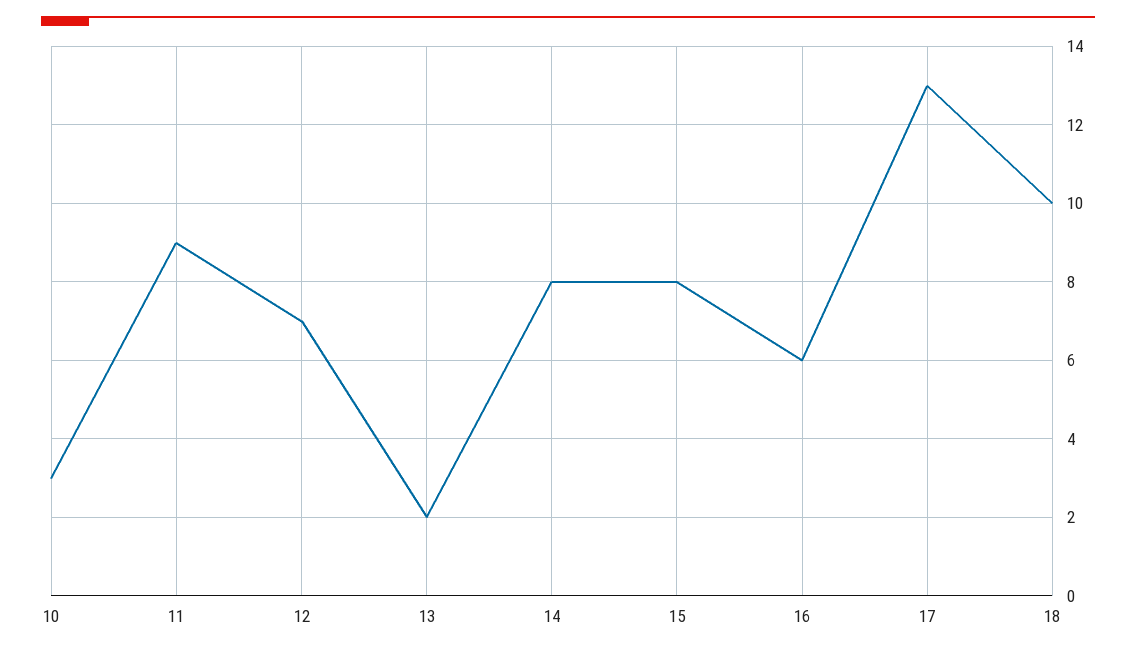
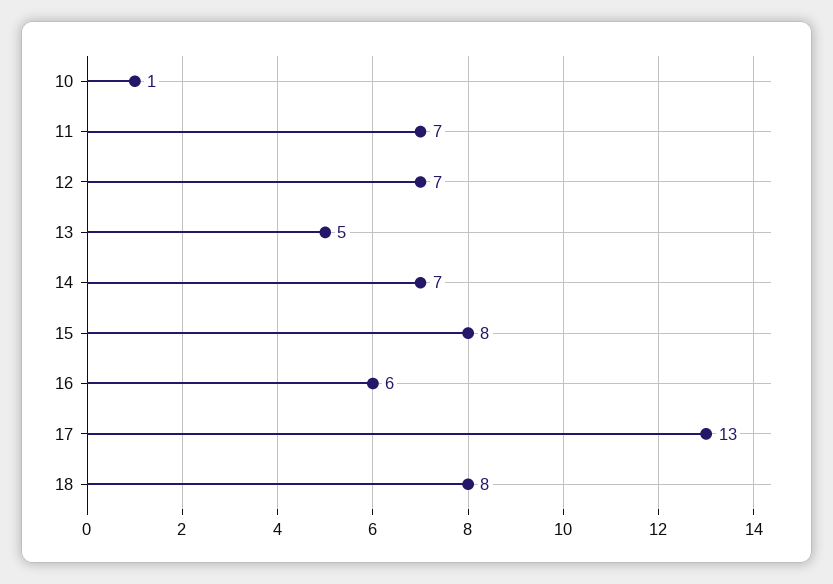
10: 3 -> 1
11: 9 -> 7
13: 2 -> 5
14: 8 -> 7
18: 10 -> 8

